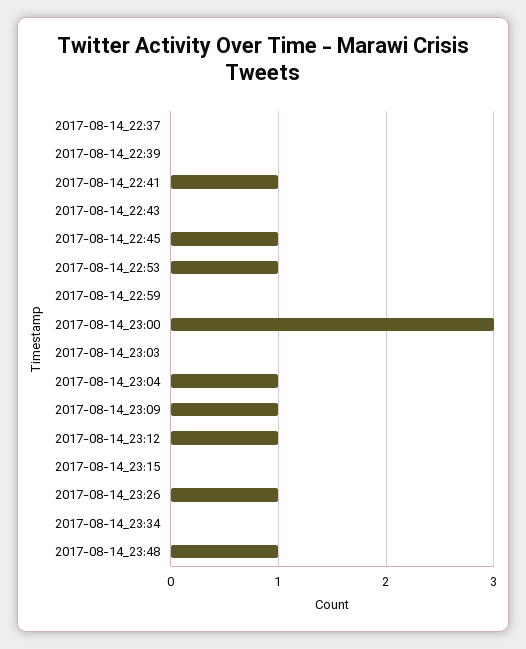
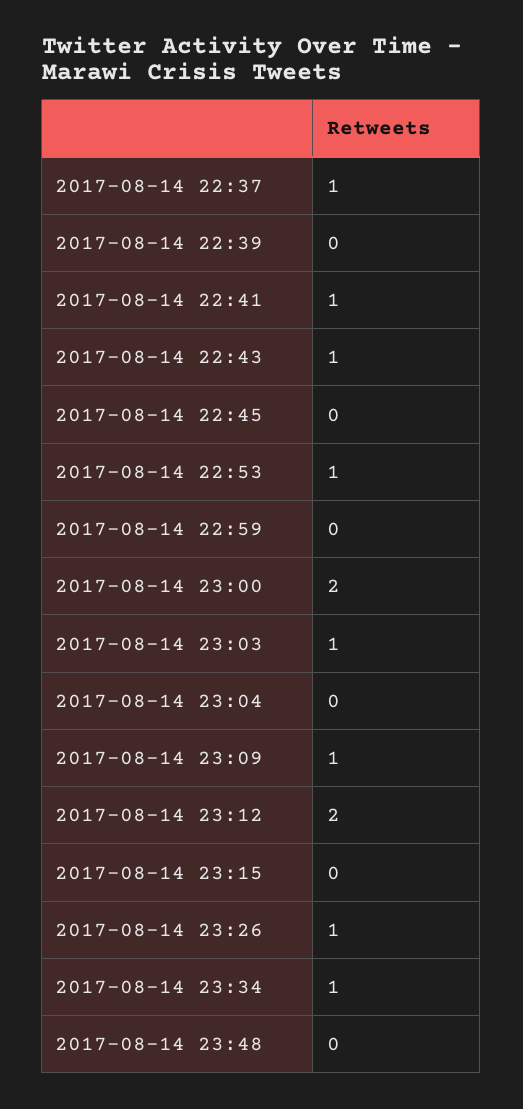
2017-08-14_22:37: 0 -> 1
2017-08-14_22:43: 0 -> 1
2017-08-14_22:45: 1 -> 0
2017-08-14_23:00: 3 -> 2
2017-08-14_23:03: 0 -> 1
2017-08-14_23:04: 1 -> 0
2017-08-14_23:12: 1 -> 2
2017-08-14_23:34: 0 -> 1
2017-08-14_23:48: 1 -> 0

